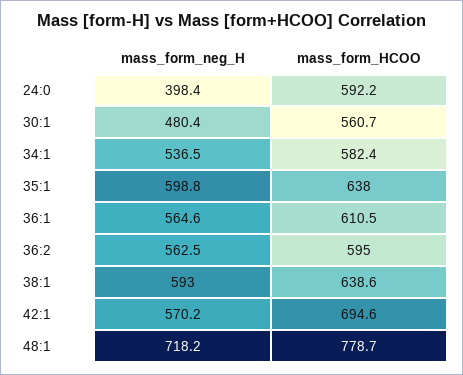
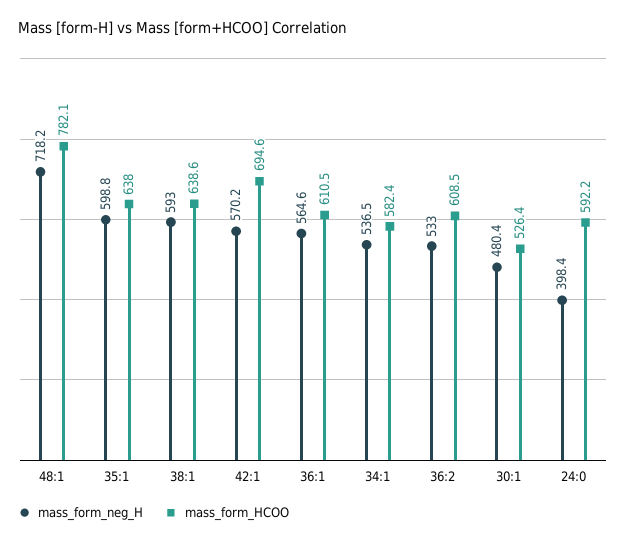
mass_form_HCOO, 30:1: 560.7 -> 526.4
mass_form_neg_H, 36:2: 562.5 -> 533
mass_form_HCOO, 36:2: 595 -> 608.5
mass_form_HCOO, 48:1: 778.7 -> 782.1

